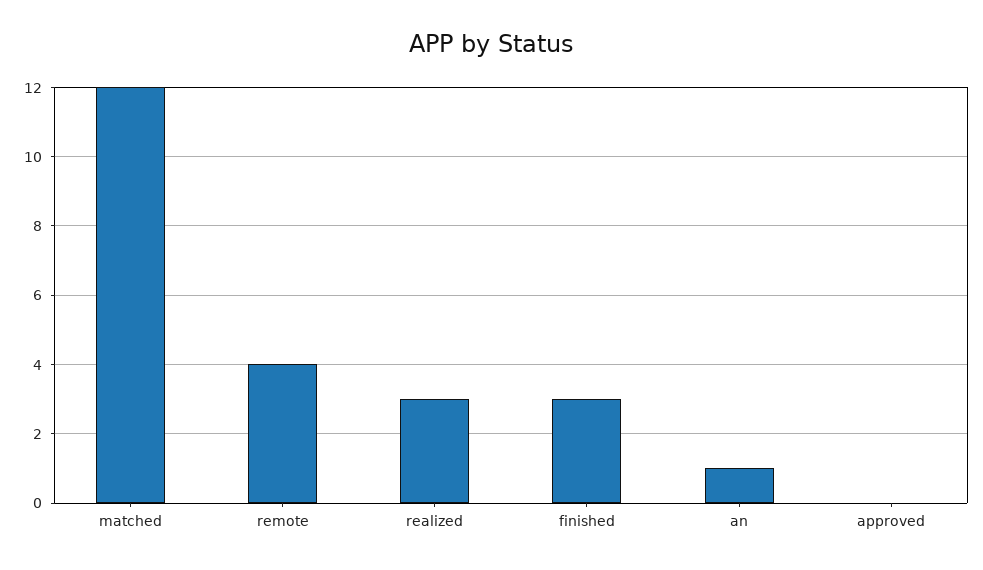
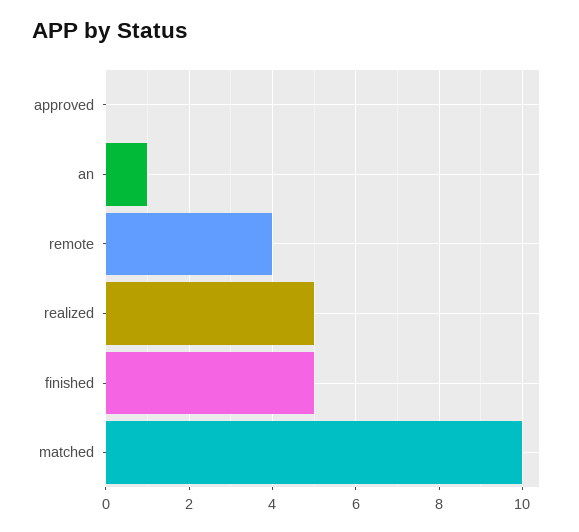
matched: 12 -> 10
realized: 3 -> 5
finished: 3 -> 5

